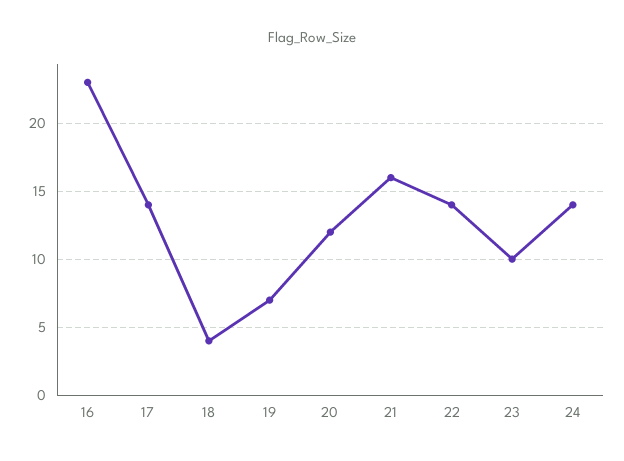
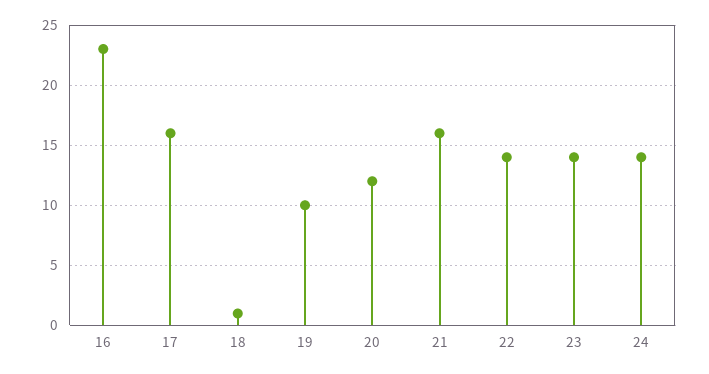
17: 14 -> 16
18: 4 -> 1
19: 7 -> 10
23: 10 -> 14

